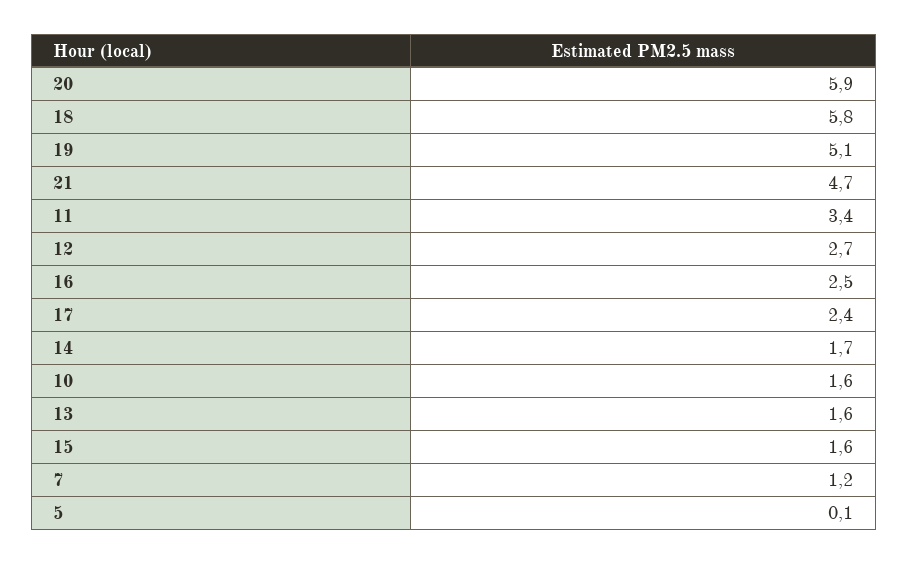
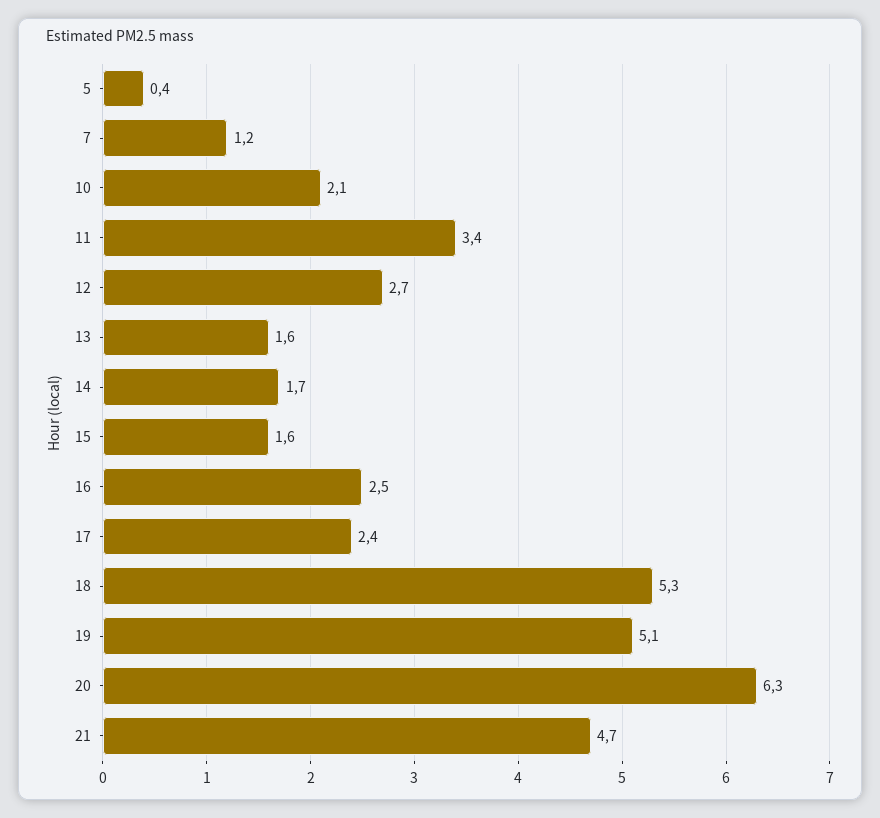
20: 5.9 -> 6.3
18: 5.8 -> 5.3
10: 1.6 -> 2.1
5: 0.1 -> 0.4

